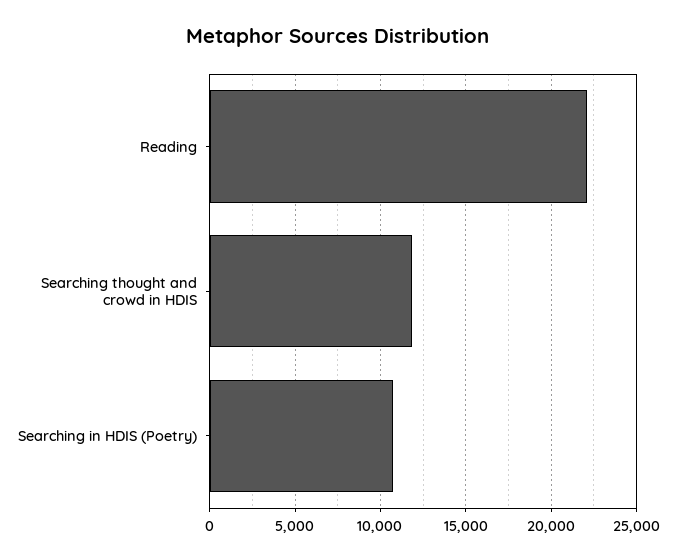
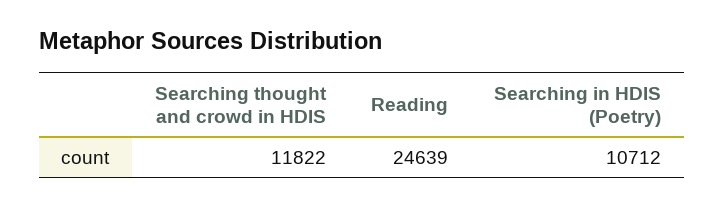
Reading: 22000 -> 24639

